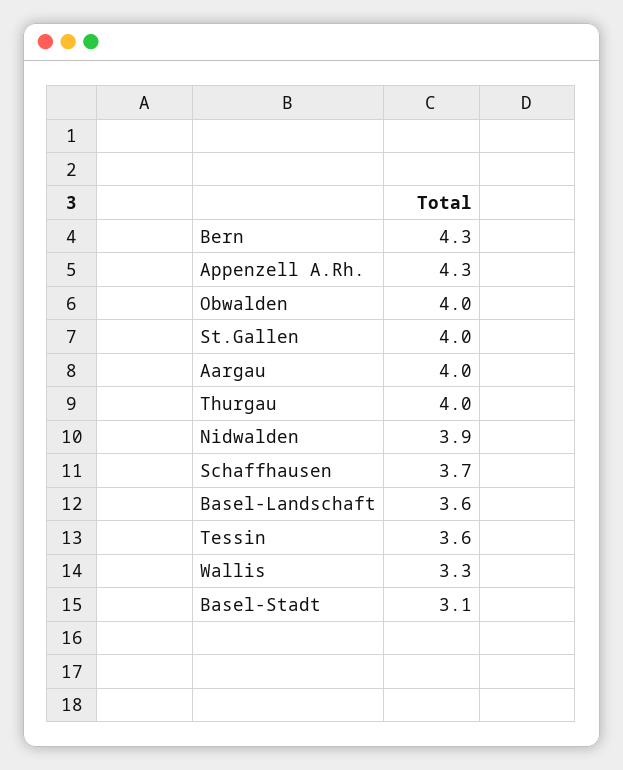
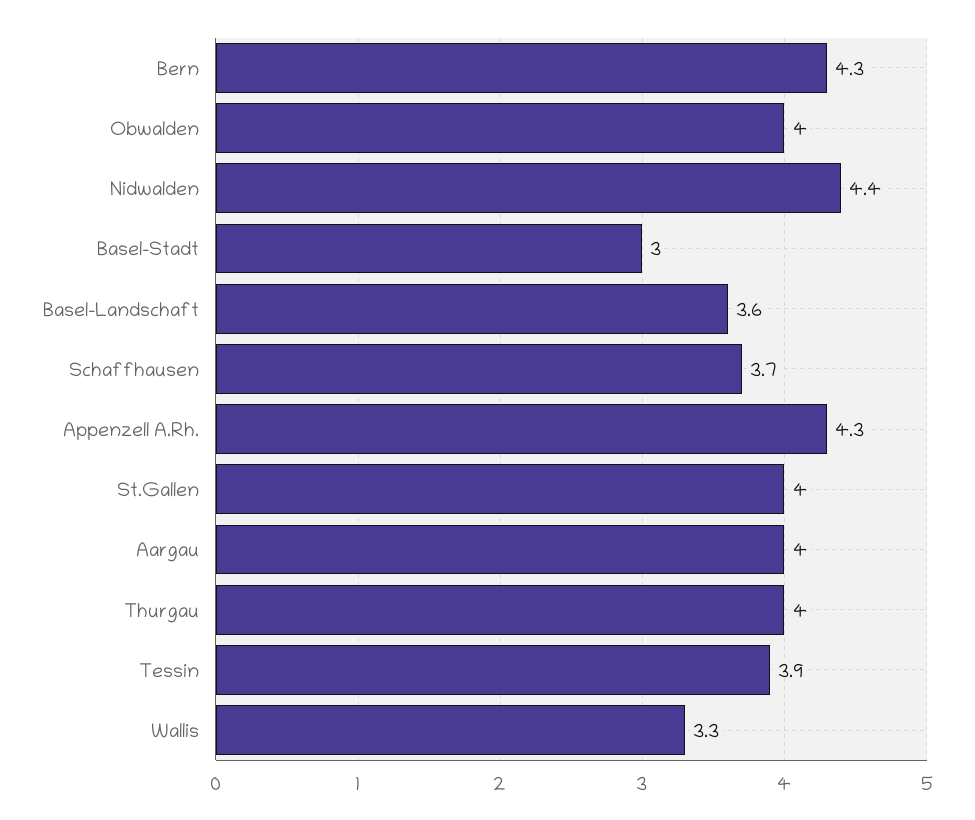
Nidwalden: 3.9 -> 4.4
Tessin: 3.6 -> 3.9
Basel-Stadt: 3.1 -> 3

